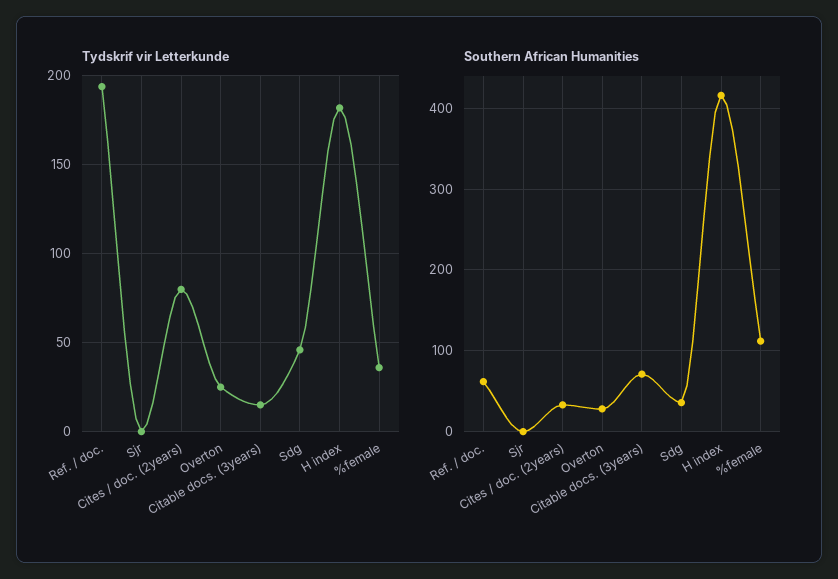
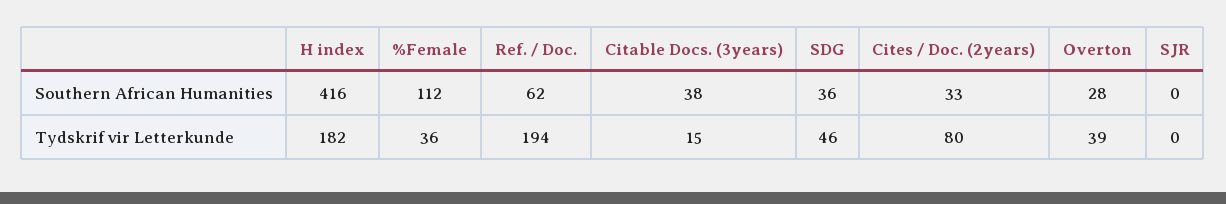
Tydskrif vir Letterkunde, Overton: 25 -> 39
Southern African Humanities, Citable docs. (3years): 70 -> 38

